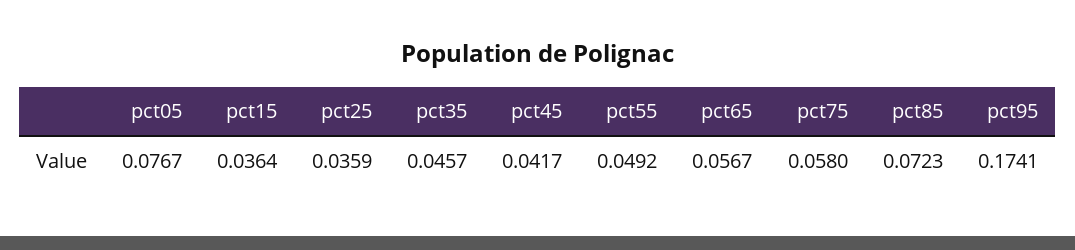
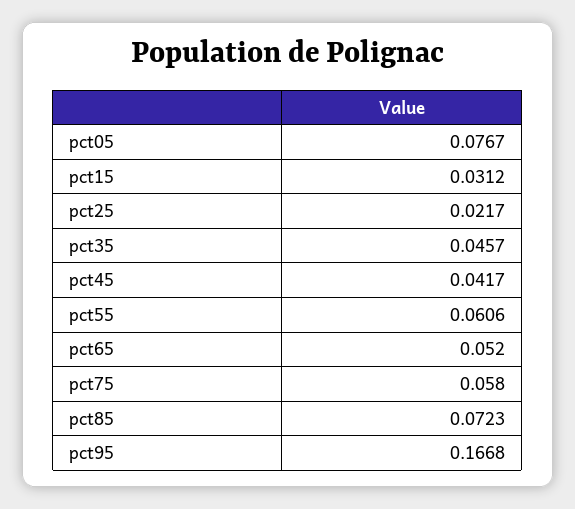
pct15: 0.0364 -> 0.0312
pct25: 0.0359 -> 0.0217
pct55: 0.0492 -> 0.0606
pct65: 0.0567 -> 0.052
pct95: 0.1741 -> 0.1668

